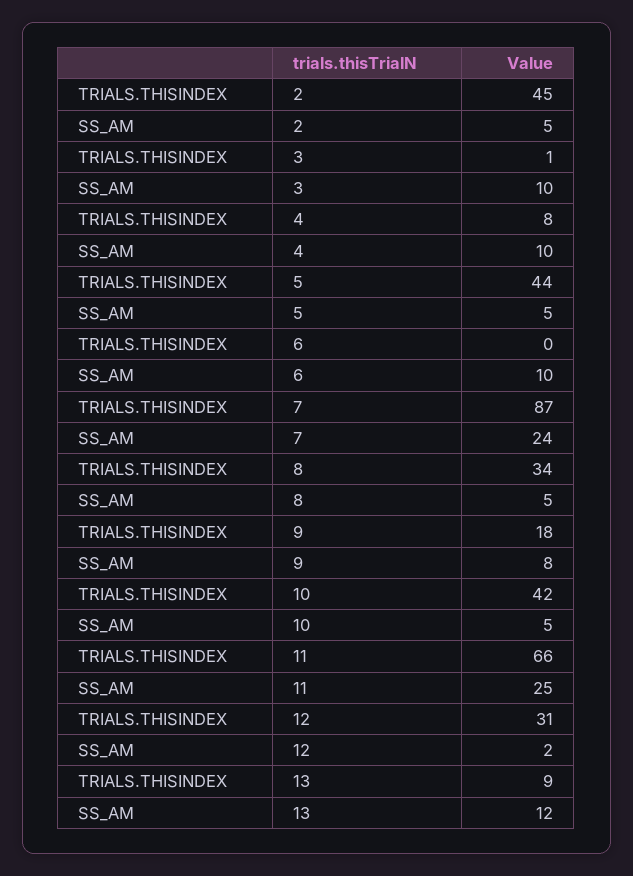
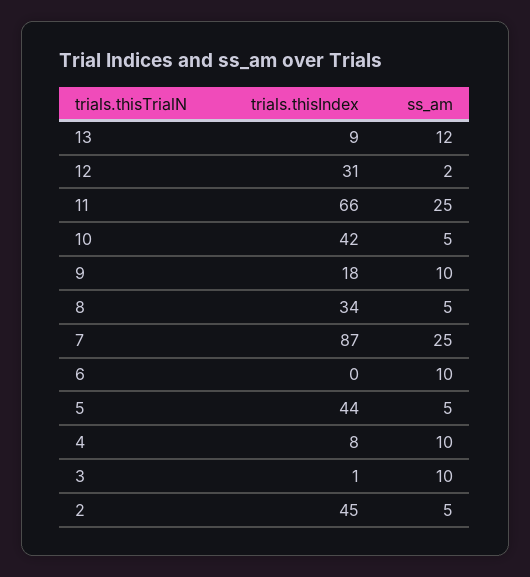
SS_AM, 7: 24 -> 25
SS_AM, 9: 8 -> 10

